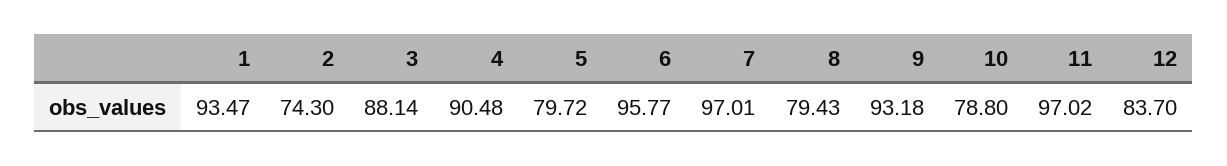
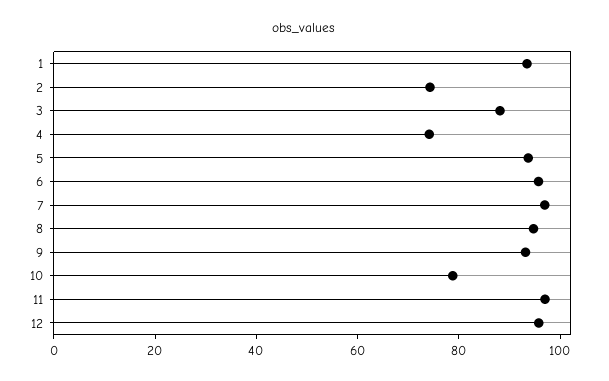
4: 90.48 -> 75
5: 79.72 -> 95
8: 79.43 -> 95
12: 83.7 -> 95

